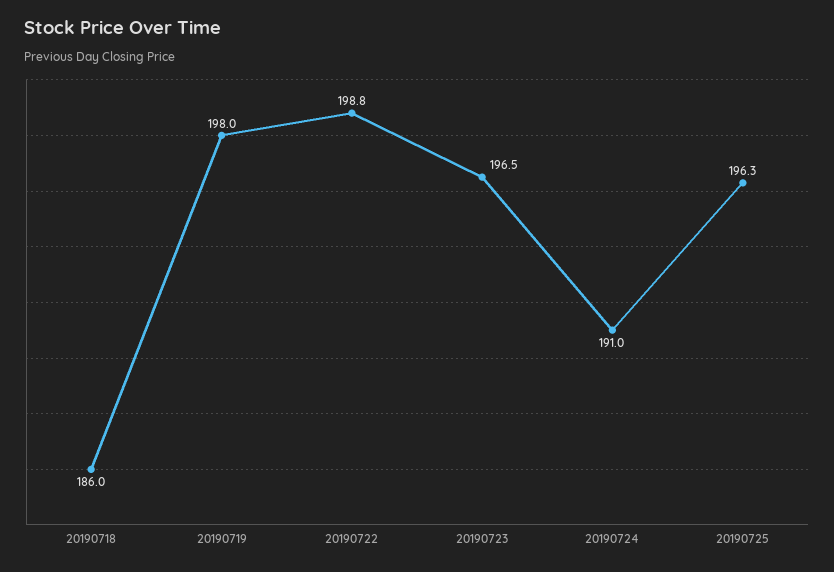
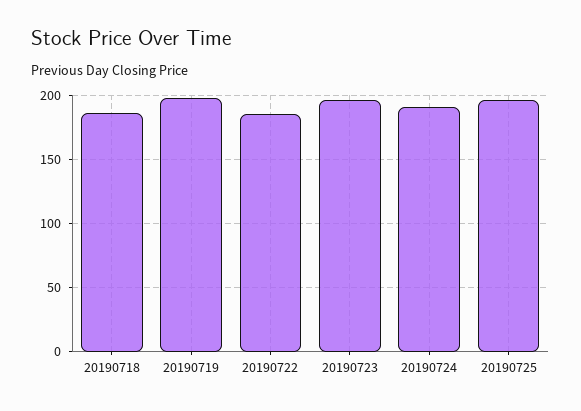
20190722: 198.8 -> 185

